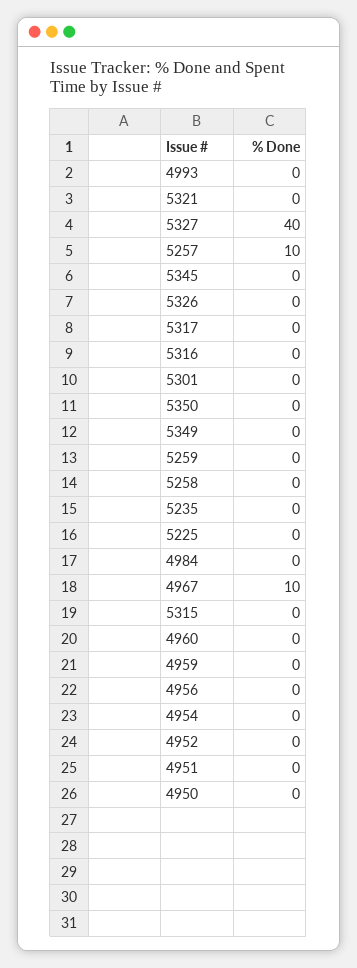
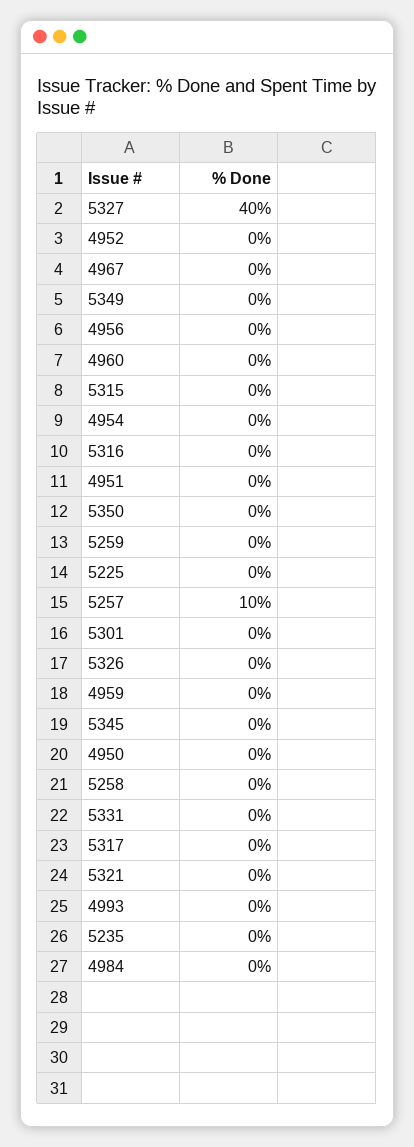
4967: 10 -> 0
5331: none -> 0

